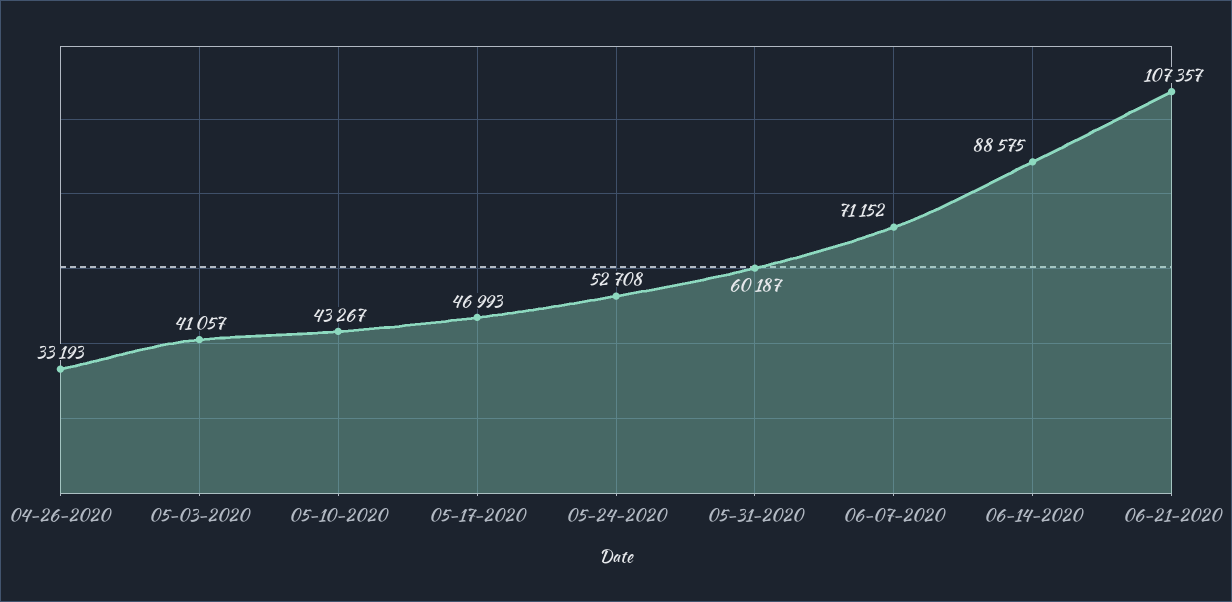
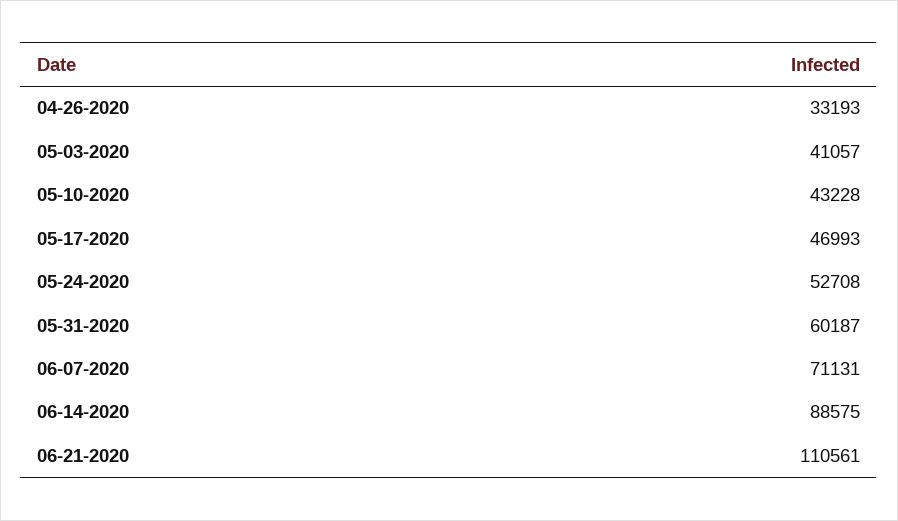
05-10-2020: 43267 -> 43228
06-07-2020: 71152 -> 71131
06-21-2020: 107357 -> 110561

